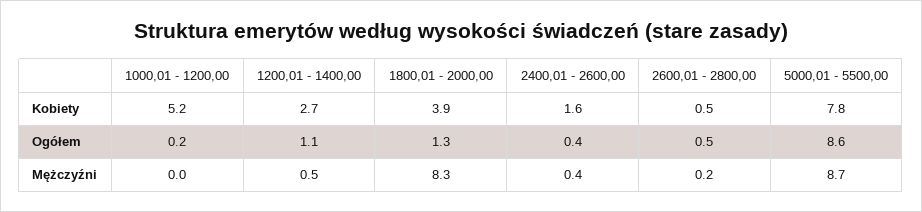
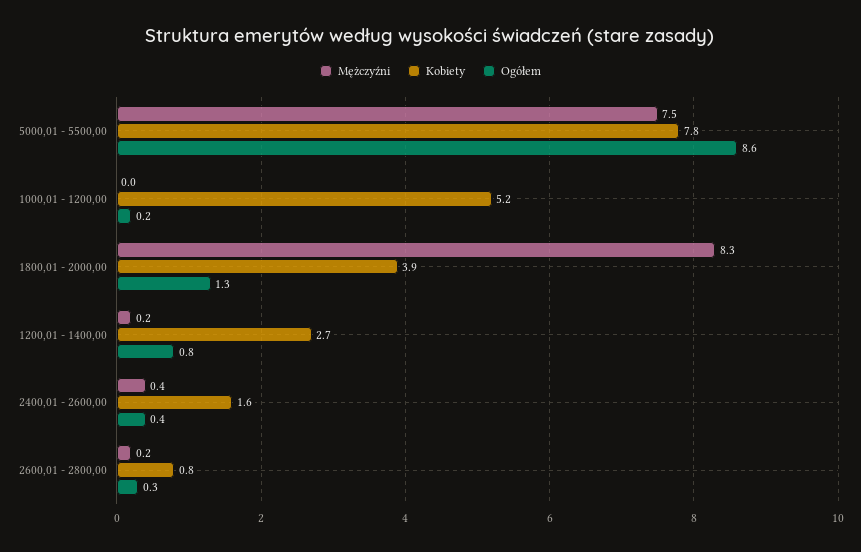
Kobiety, 2600,01 - 2800,00: 0.5 -> 0.8
Ogółem, 1200,01 - 1400,00: 1.1 -> 0.8
Ogółem, 2600,01 - 2800,00: 0.5 -> 0.3
Mężczyźni, 1200,01 - 1400,00: 0.5 -> 0.2
Mężczyźni, 5000,01 - 5500,00: 8.7 -> 7.5

